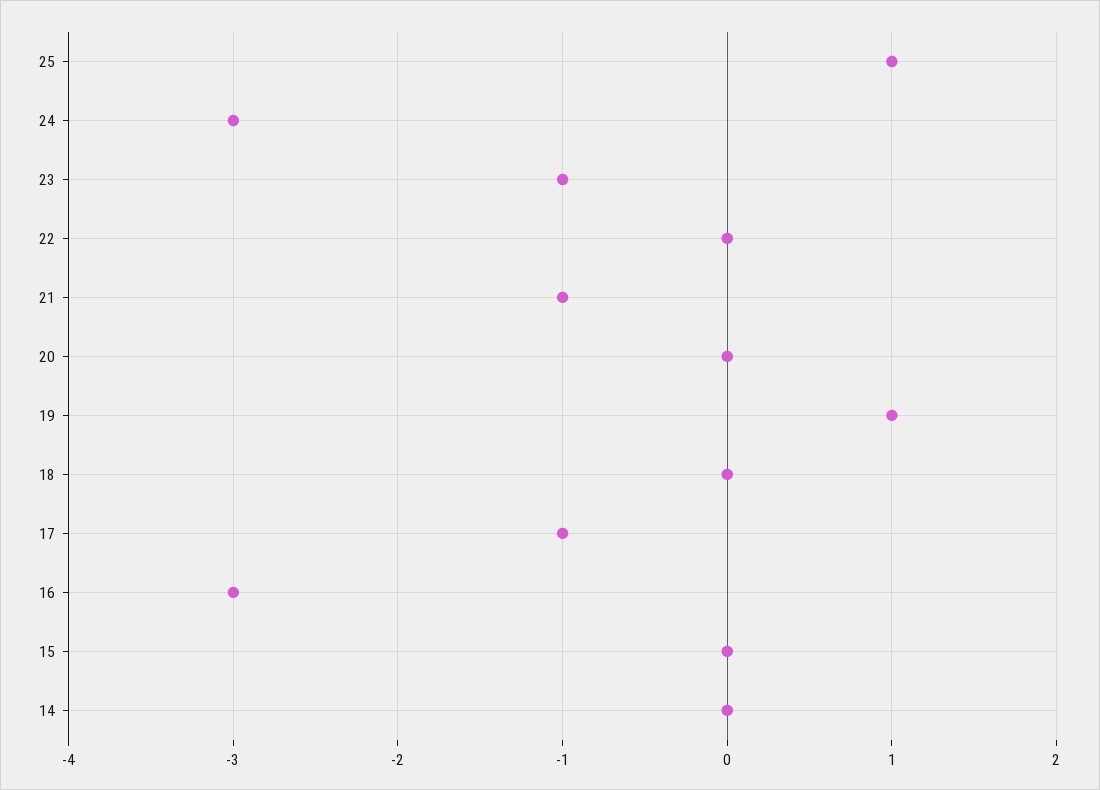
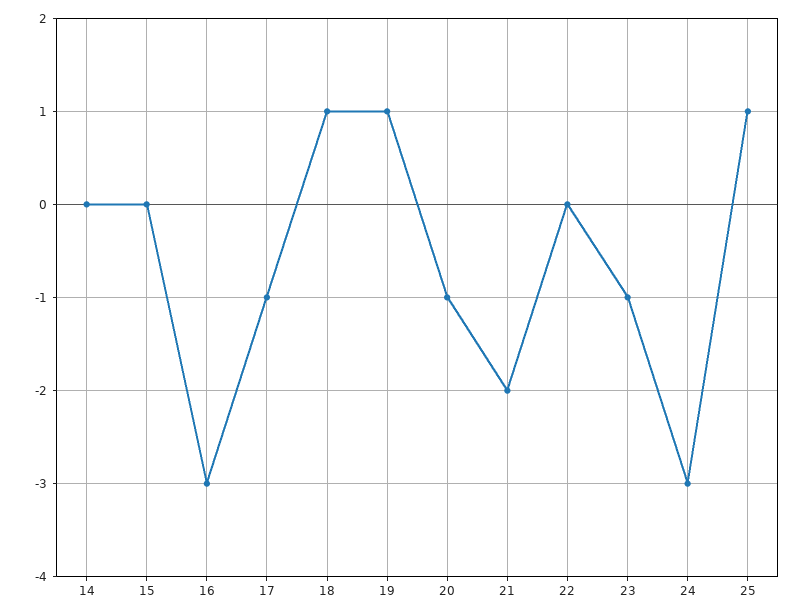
21: -1 -> -2
20: 0 -> -1
18: 0 -> 1

